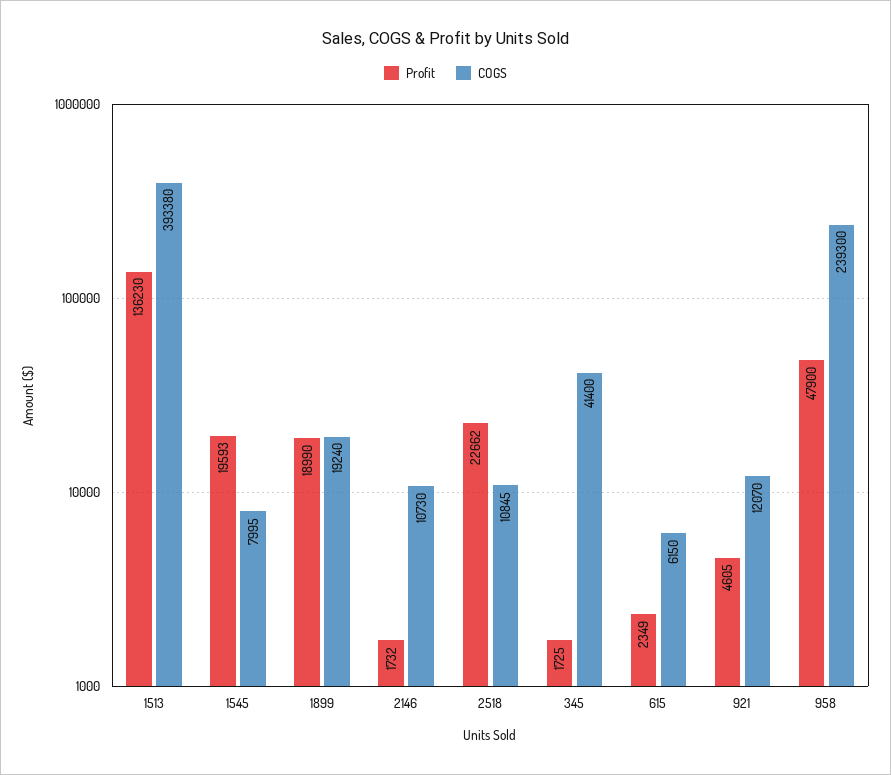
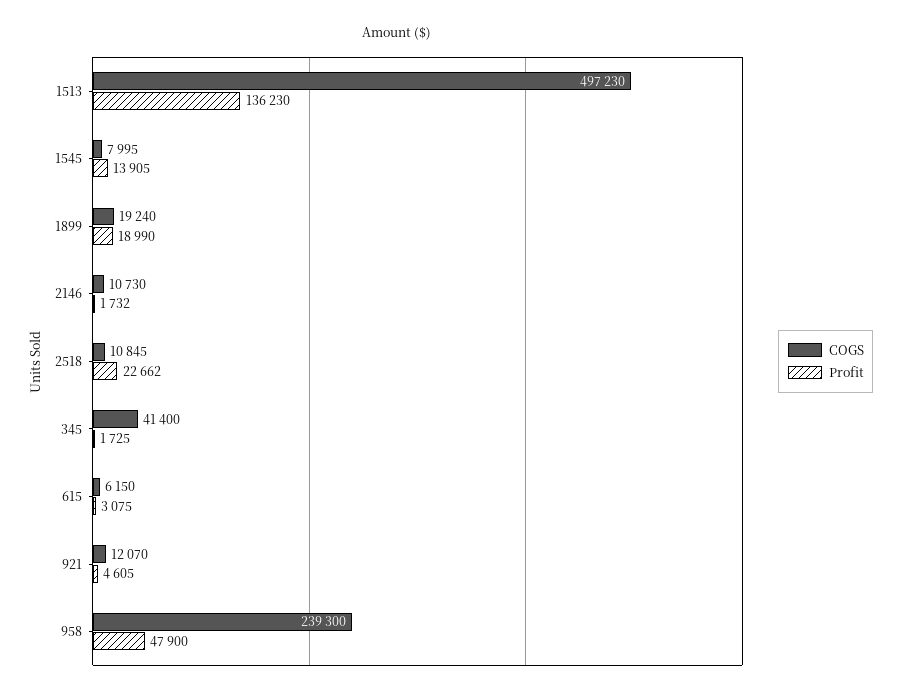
COGS, 1513: 393380 -> 497230
Profit, 1545: 19593 -> 13905
Profit, 615: 2349 -> 3075

